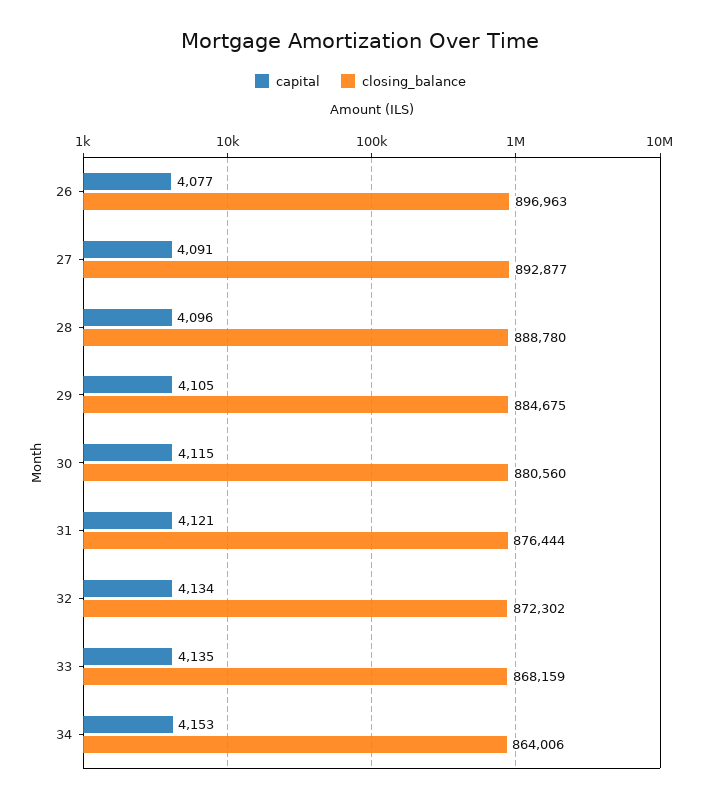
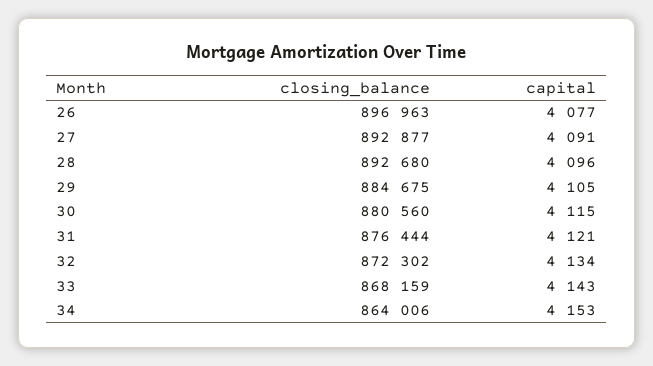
closing_balance, 28: 888780 -> 892680
capital, 33: 4135 -> 4143

